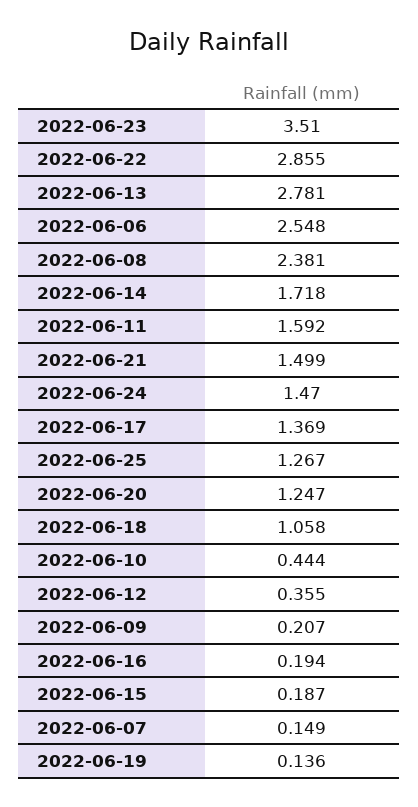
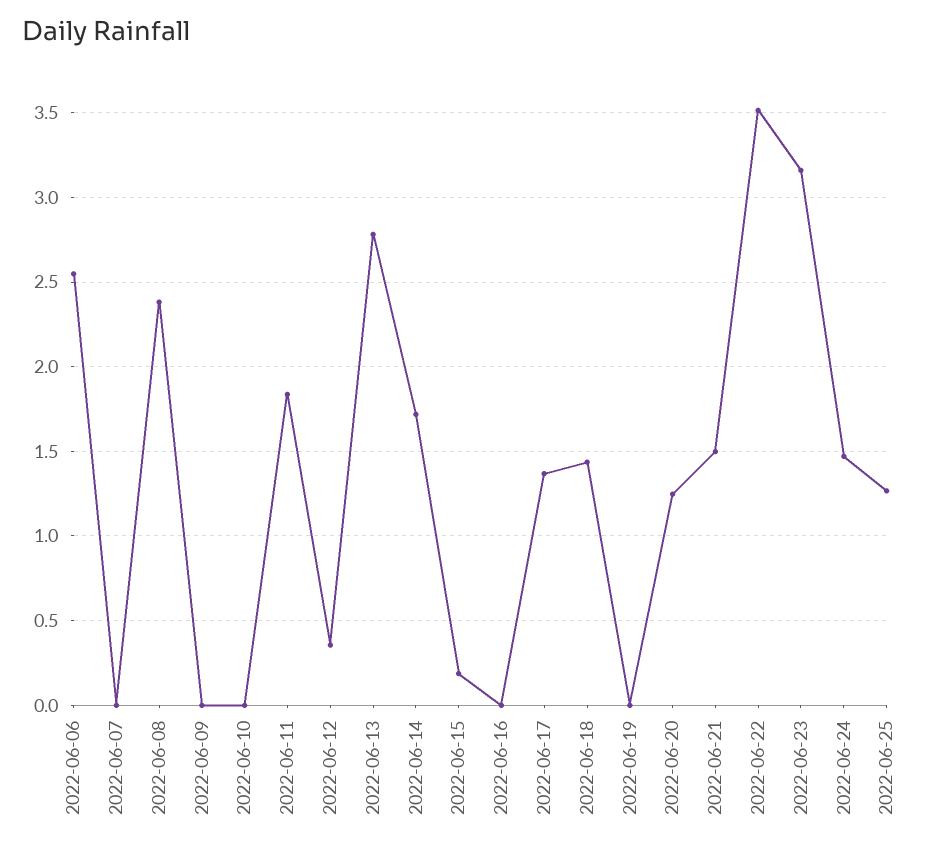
2022-06-23: 3.51 -> 3.15
2022-06-22: 2.855 -> 3.5
2022-06-11: 1.592 -> 1.85
2022-06-18: 1.058 -> 1.45
2022-06-10: 0.444 -> 0
2022-06-09: 0.207 -> 0
2022-06-16: 0.194 -> 0
2022-06-07: 0.149 -> 0
2022-06-19: 0.136 -> 0

